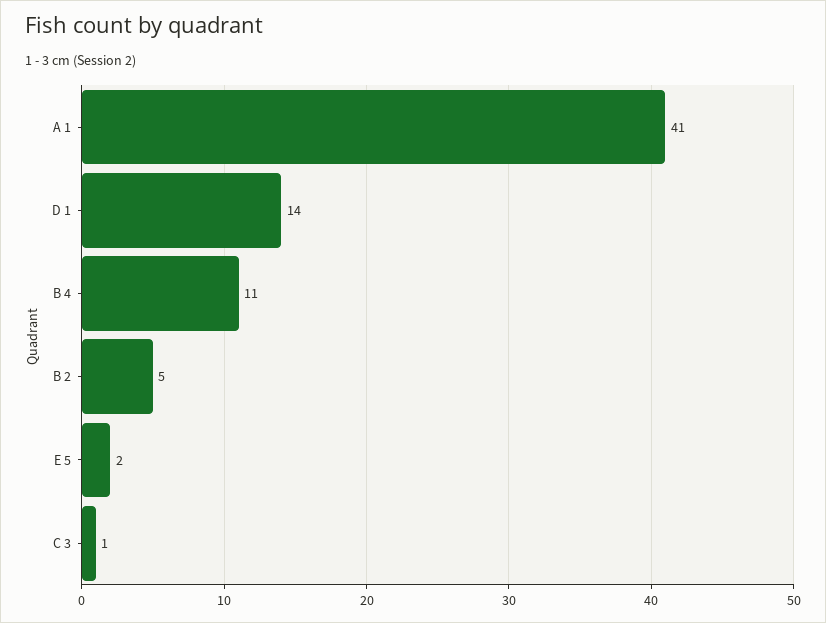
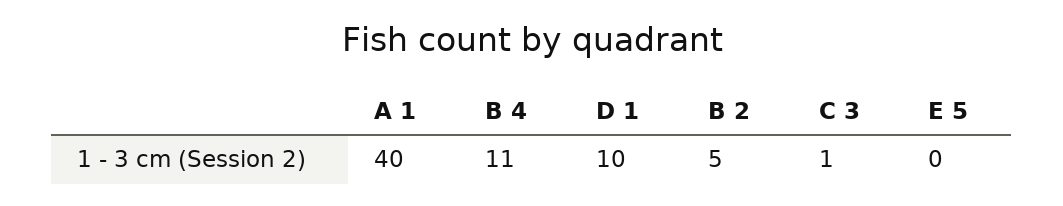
A 1: 41 -> 40
D 1: 14 -> 10
E 5: 2 -> 0

